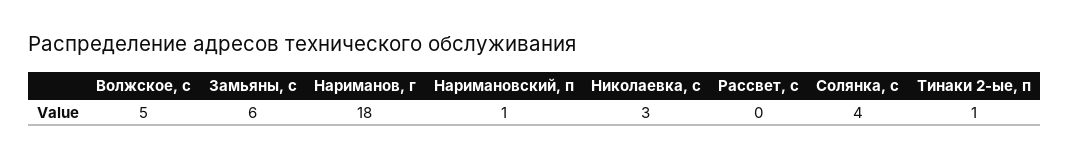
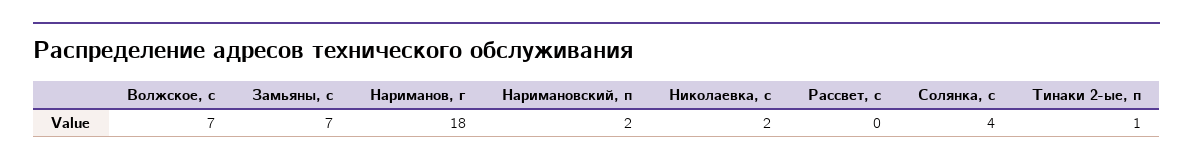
Волжское, с: 5 -> 7
Замьяны, с: 6 -> 7
Наримановский, п: 1 -> 2
Николаевка, с: 3 -> 2

